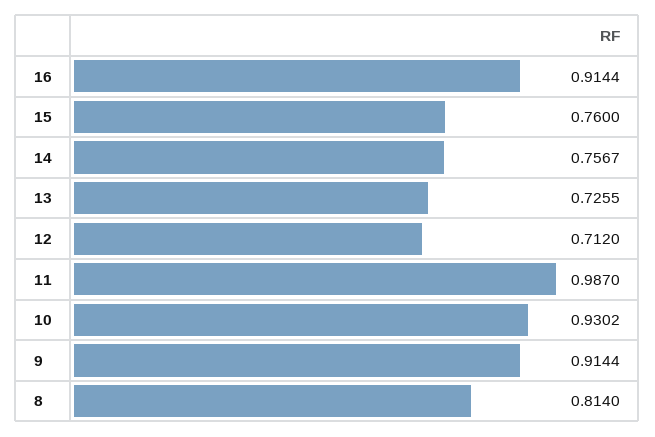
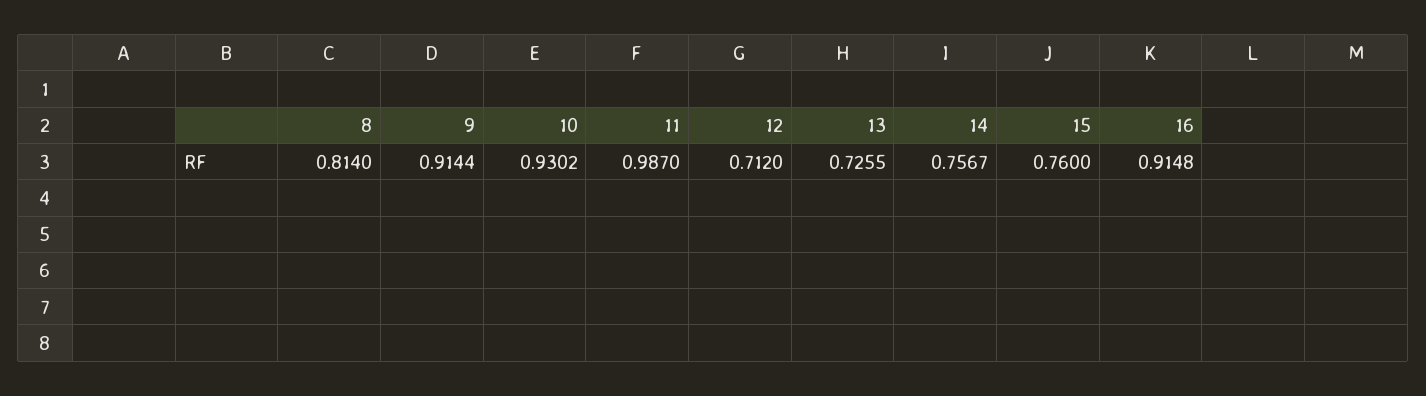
16: 0.9144 -> 0.9148

